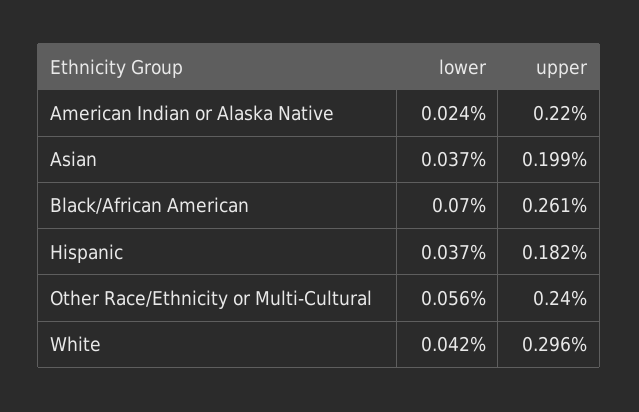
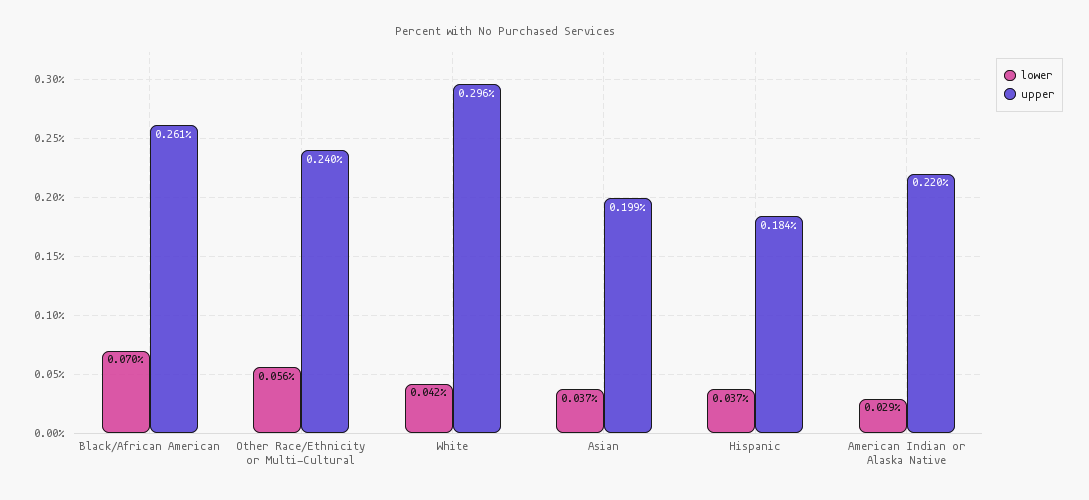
lower, American Indian or Alaska Native: 0.024 -> 0.029
upper, Hispanic: 0.182 -> 0.184

